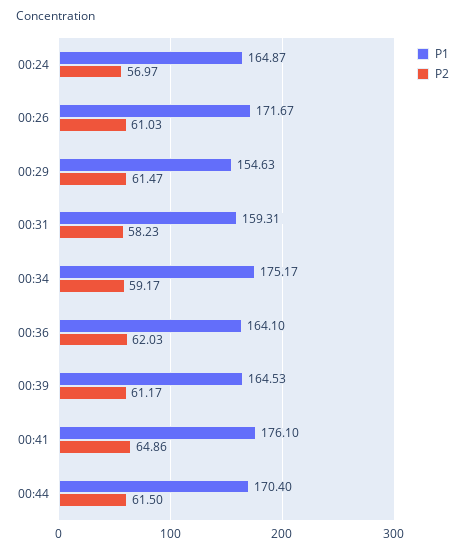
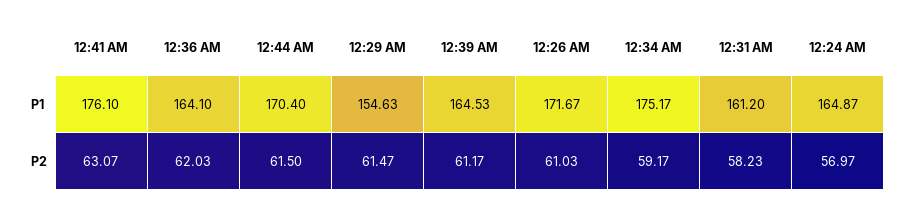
P1, 00:31: 159.31 -> 161.2
P2, 00:41: 64.86 -> 63.07

